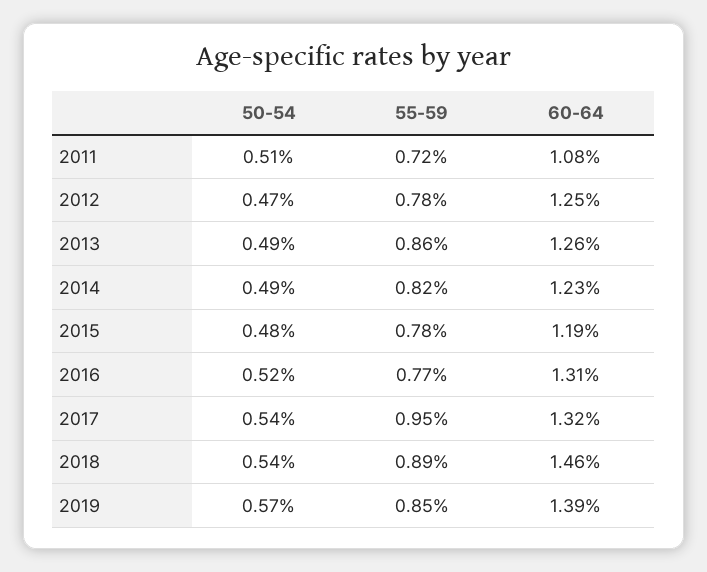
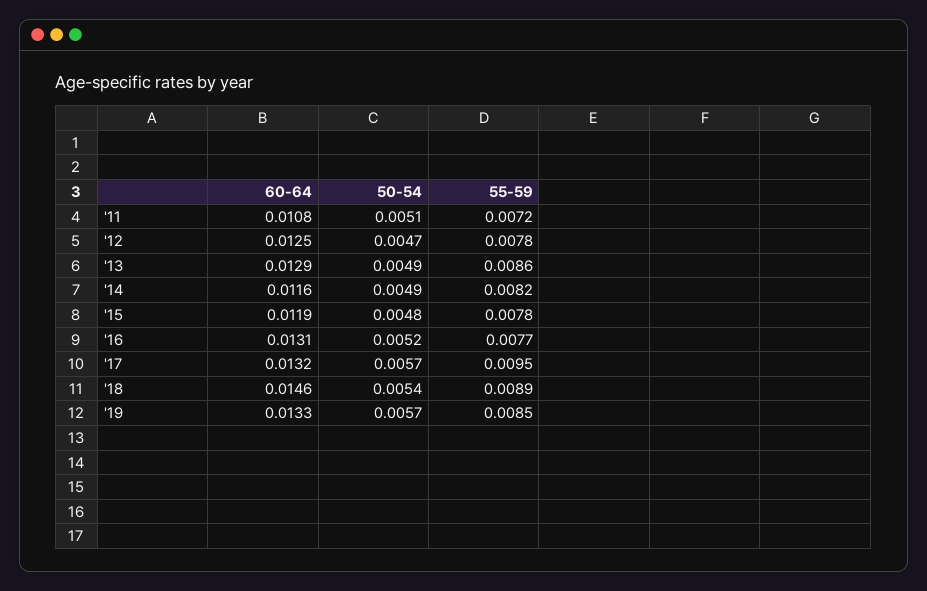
60-64, 2013: 0.0126 -> 0.0129
60-64, 2014: 0.0123 -> 0.0116
50-54, 2017: 0.0054 -> 0.0057
60-64, 2019: 0.0139 -> 0.0133

